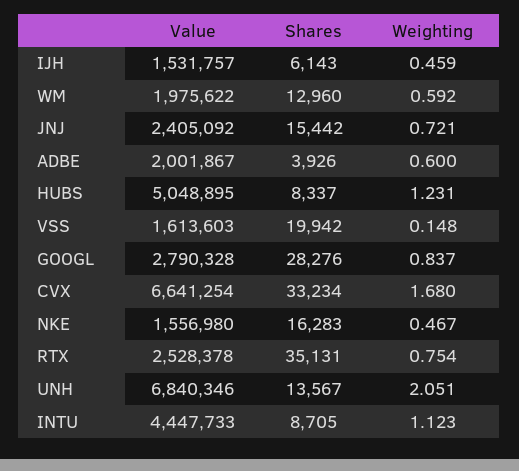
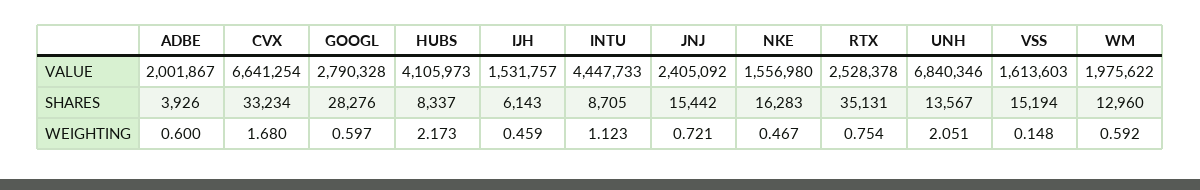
Value, HUBS: 5048895 -> 4105973
Weighting, HUBS: 1.231 -> 2.173
Shares, VSS: 19942 -> 15194
Weighting, GOOGL: 0.837 -> 0.597

